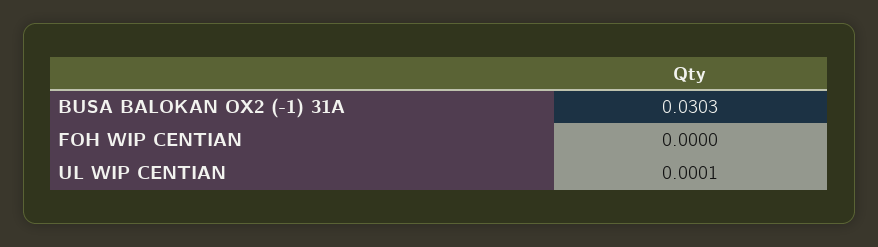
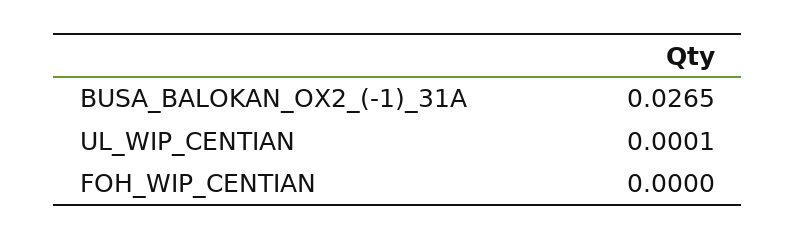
BUSA BALOKAN OX2 (-1) 31A: 0.0303 -> 0.0265

